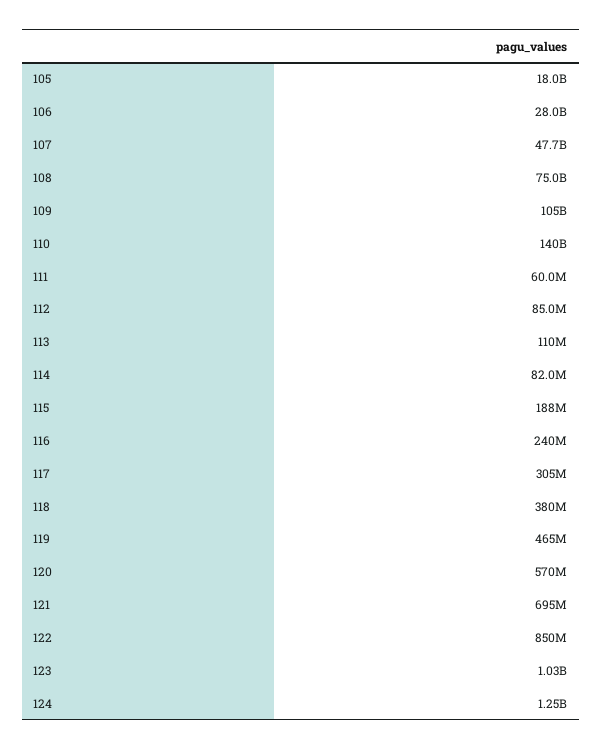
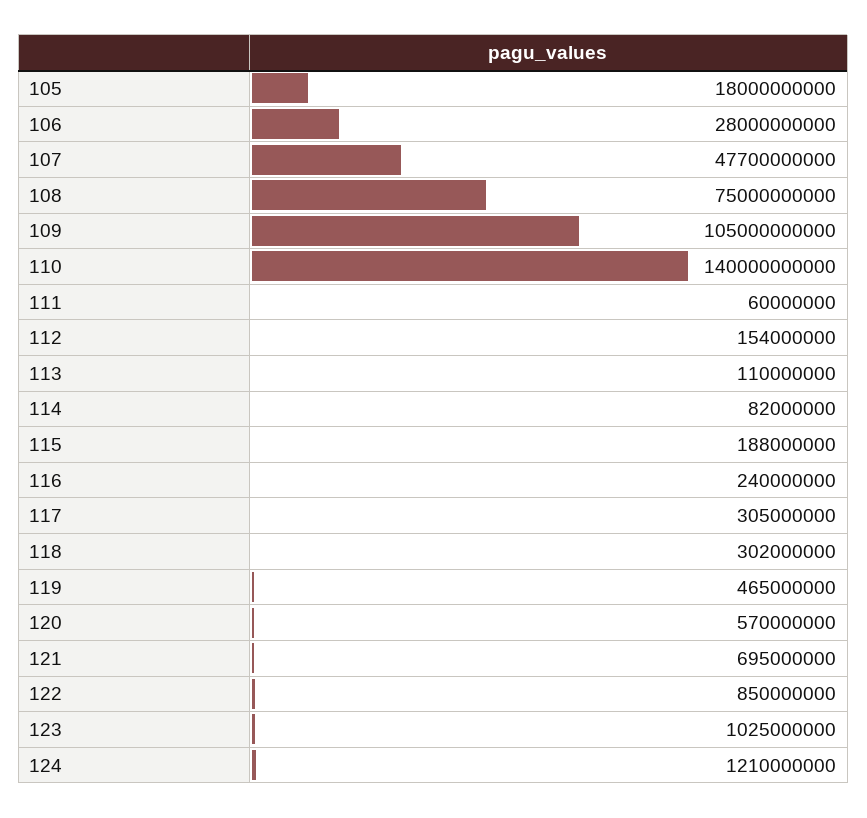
112: 85000000 -> 154000000
118: 380000000 -> 302000000
124: 1250000000 -> 1210000000

